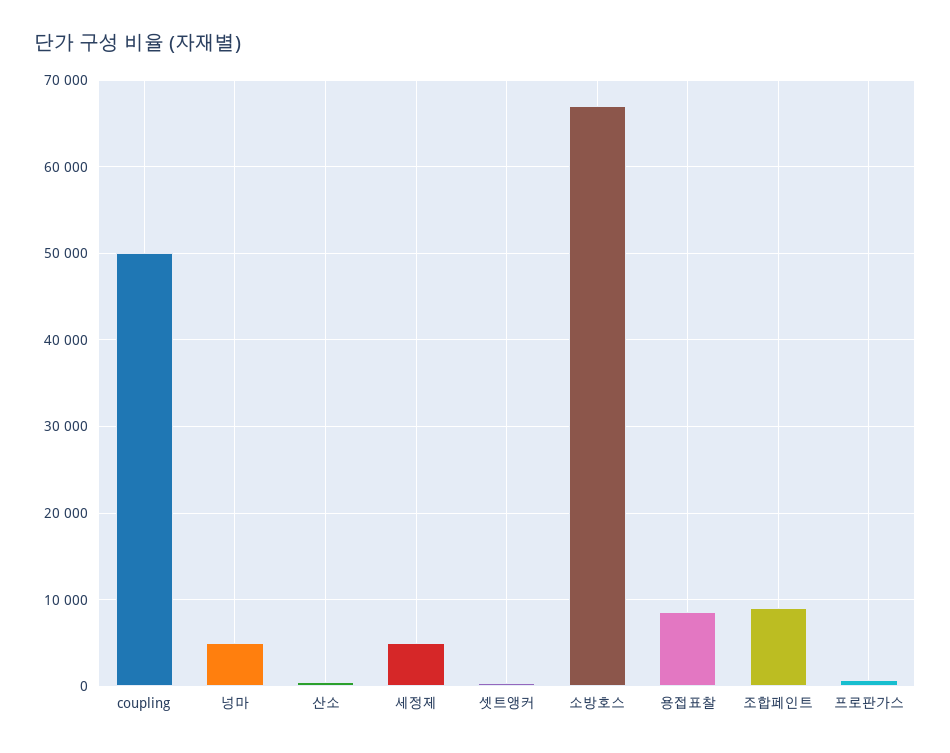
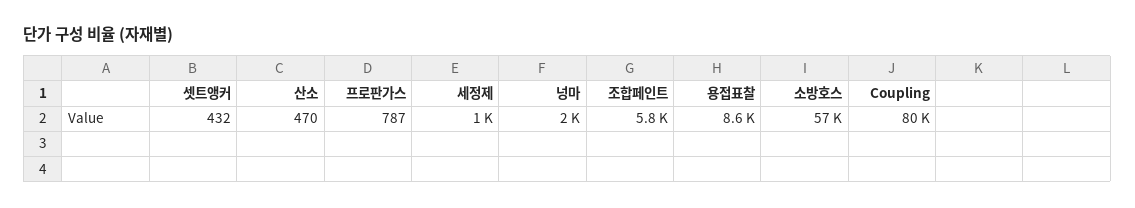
coupling: 50000 -> 80000
넝마: 5000 -> 2000
세정제: 5000 -> 1000
소방호스: 67000 -> 57000
조합페인트: 9000 -> 5800

